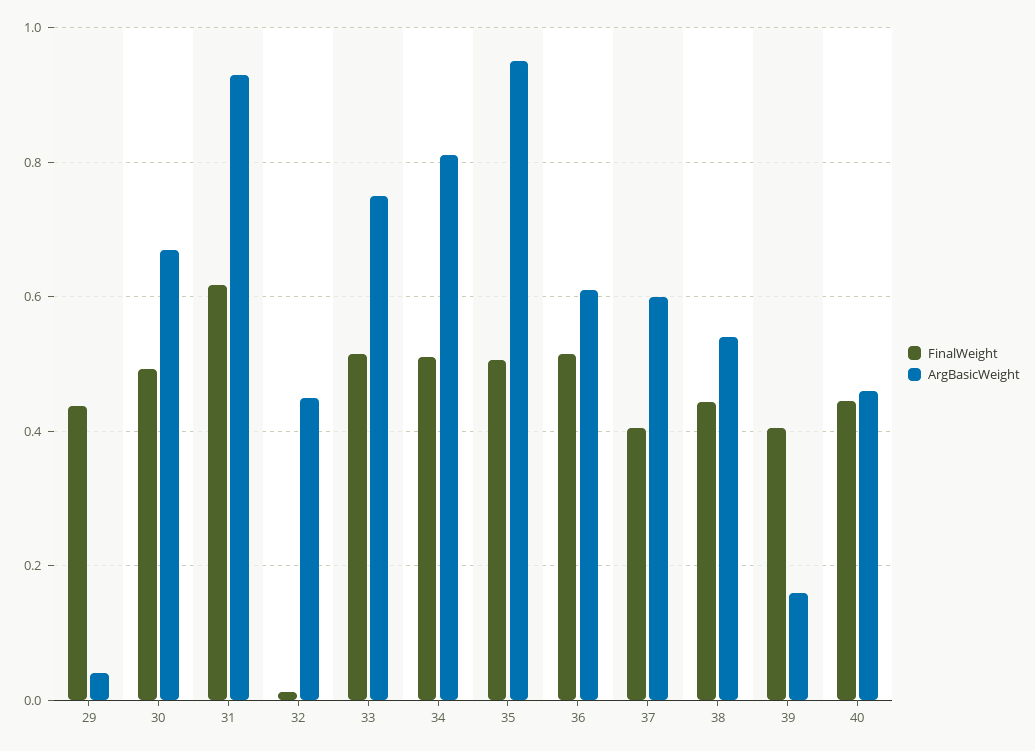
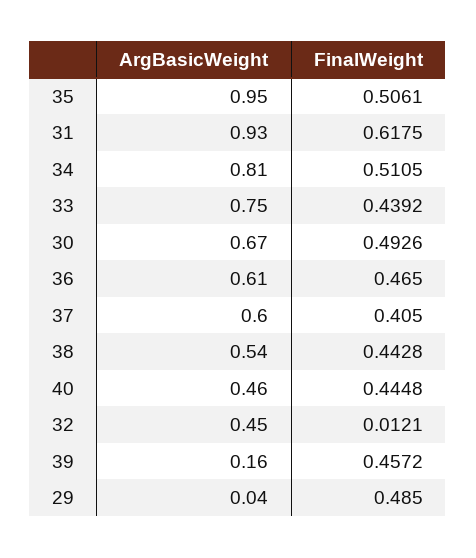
FinalWeight, 29: 0.44 -> 0.485
FinalWeight, 33: 0.52 -> 0.4392
FinalWeight, 36: 0.52 -> 0.465
FinalWeight, 39: 0.4 -> 0.4572

